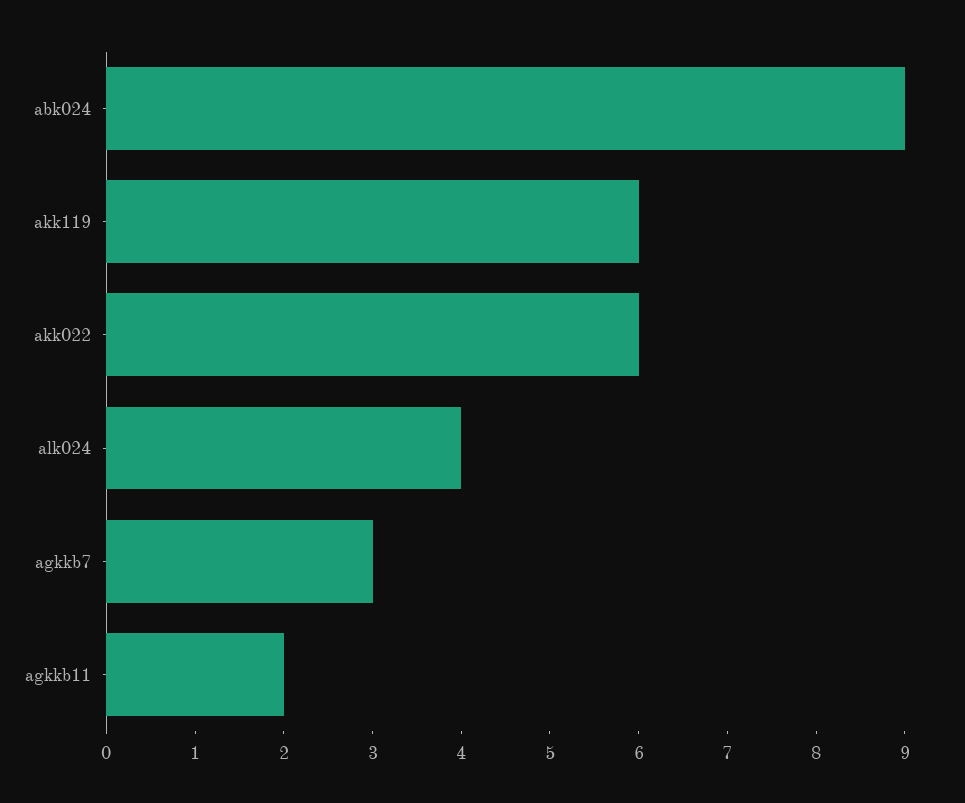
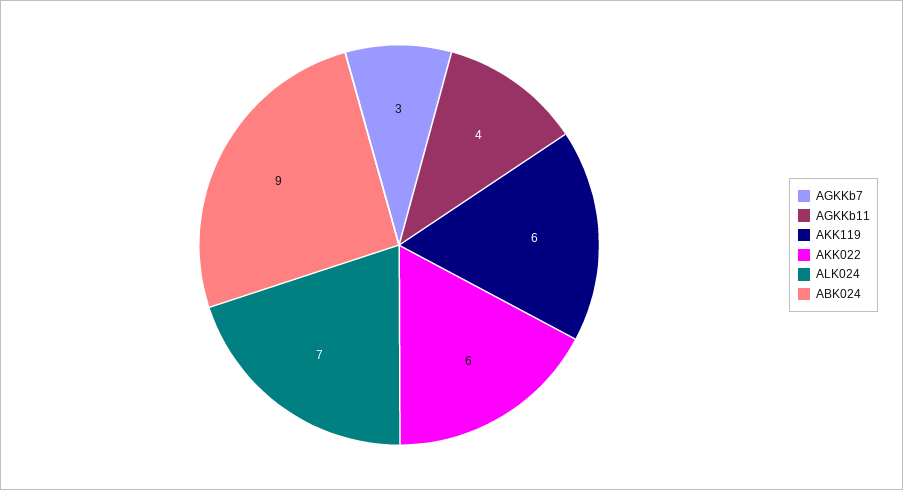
alk024: 4 -> 7
agkkb11: 2 -> 4

